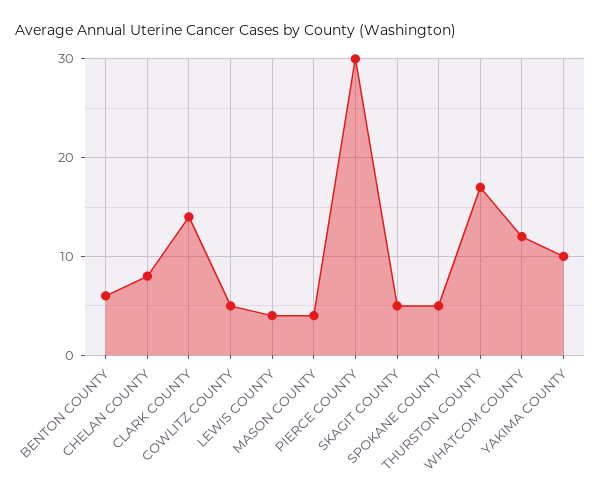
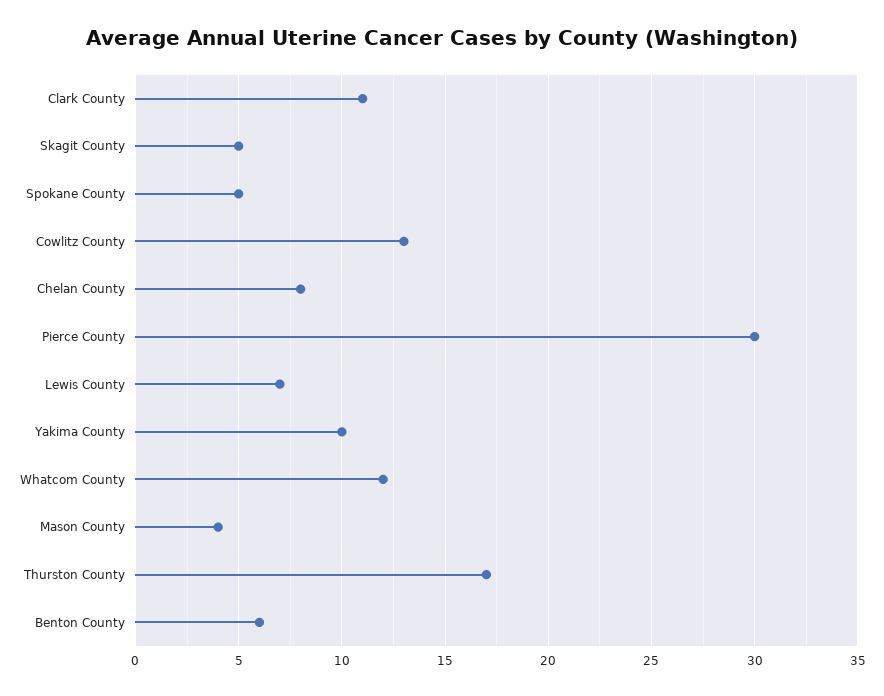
CLARK COUNTY: 14 -> 11
COWLITZ COUNTY: 5 -> 13
LEWIS COUNTY: 4 -> 7

